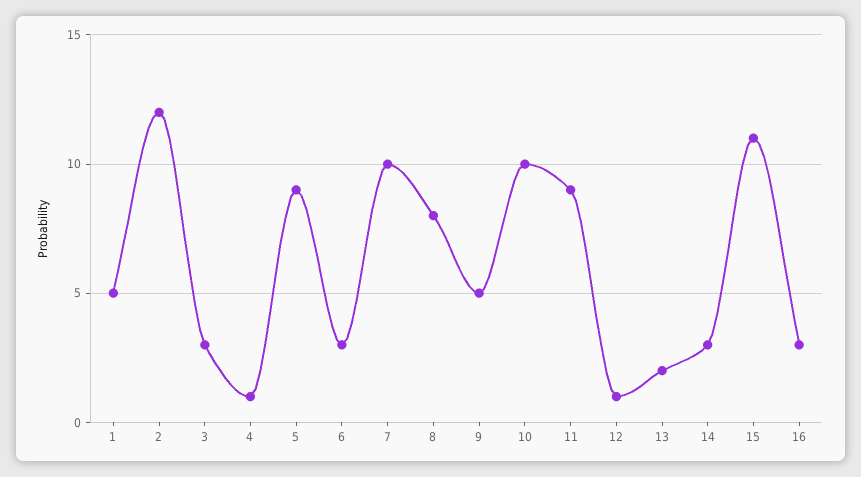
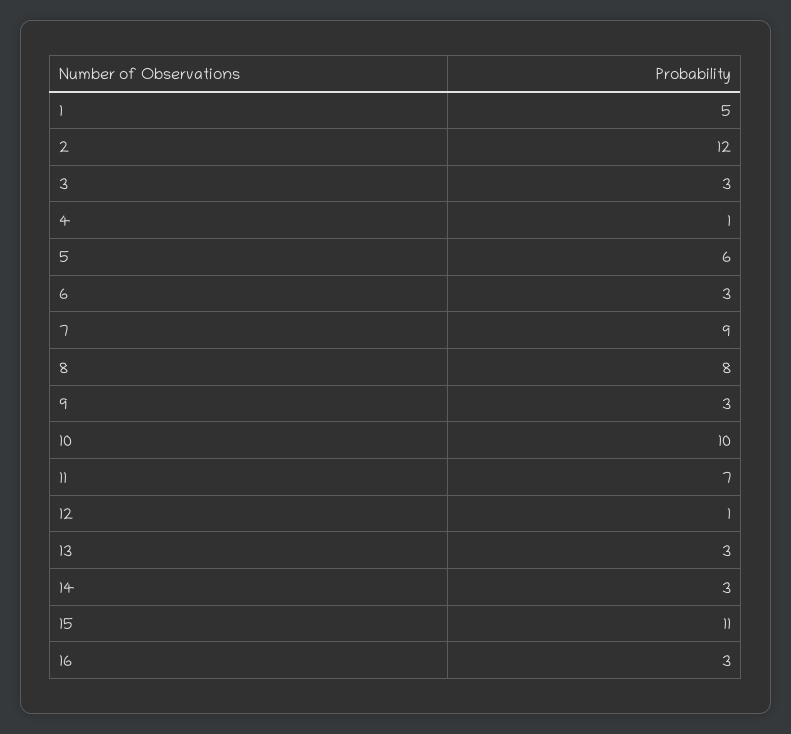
5: 9 -> 6
7: 10 -> 9
9: 5 -> 3
11: 9 -> 7
13: 2 -> 3

